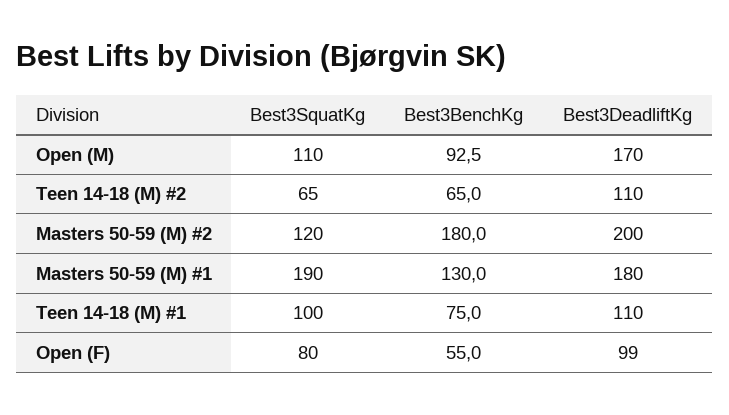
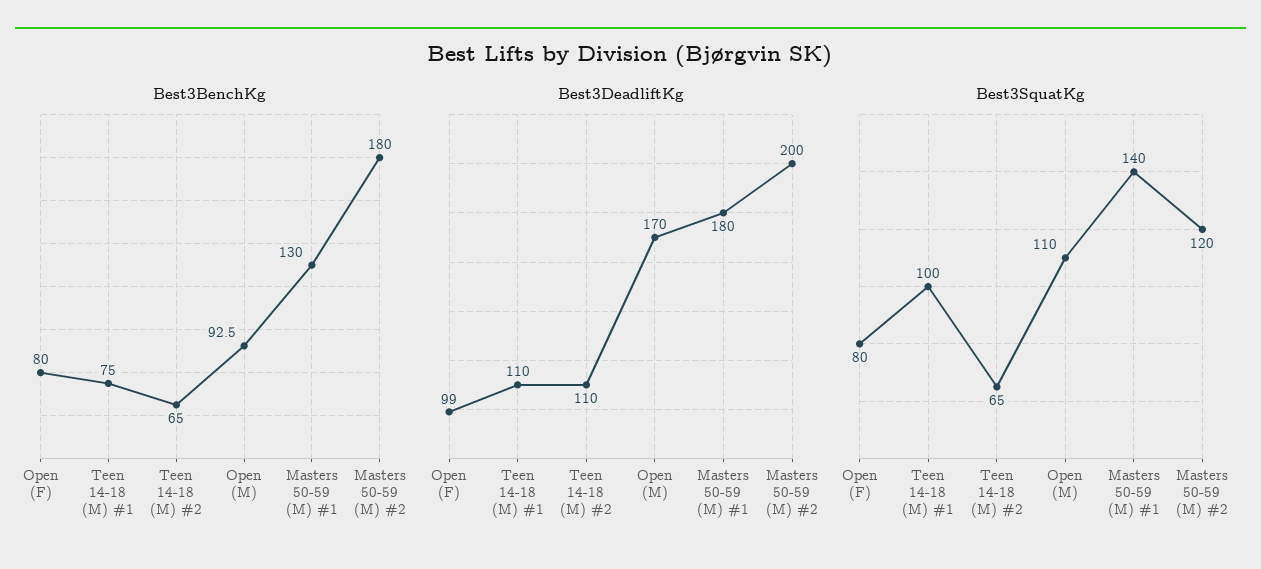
Best3SquatKg, Masters 50-59 (M) #1: 190 -> 140
Best3BenchKg, Open (F): 55 -> 80

